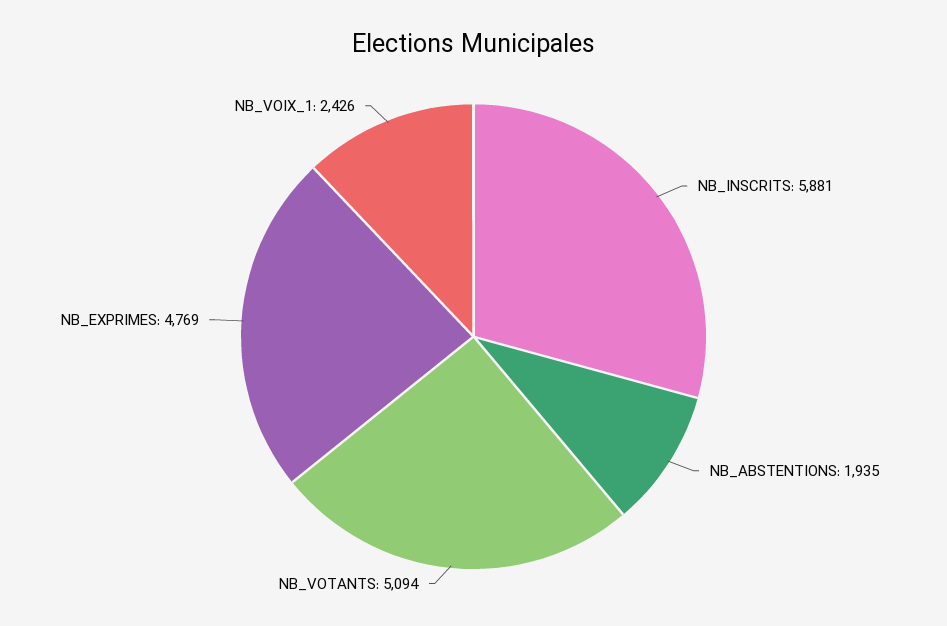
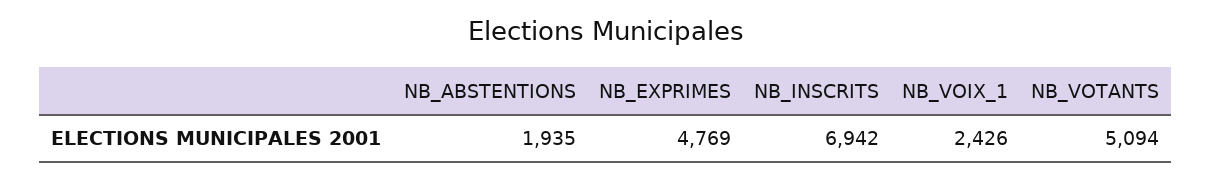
NB_INSCRITS: 5881 -> 6942

